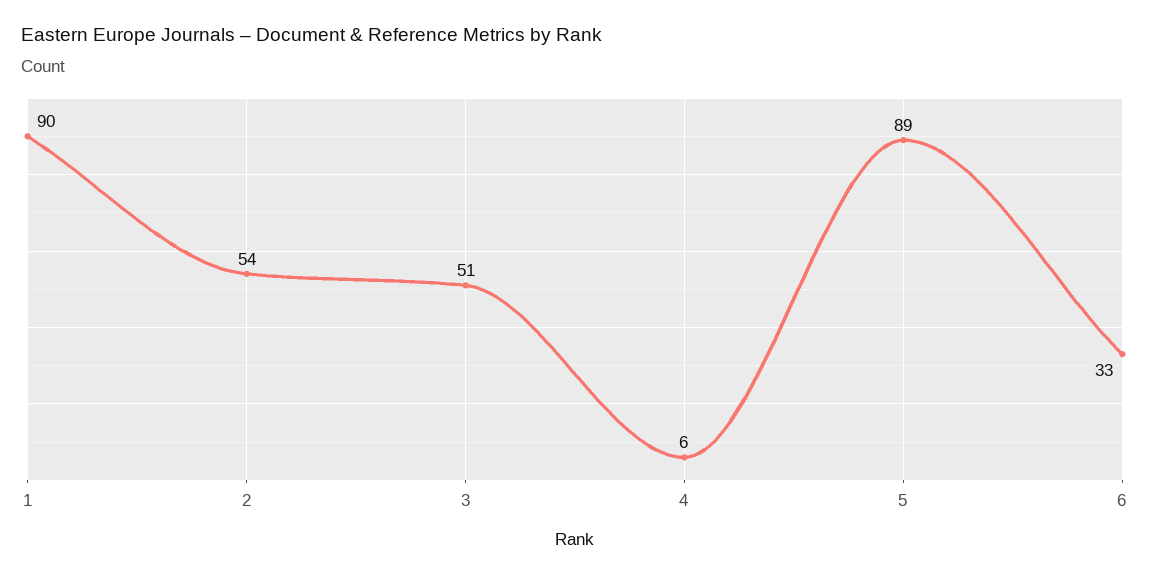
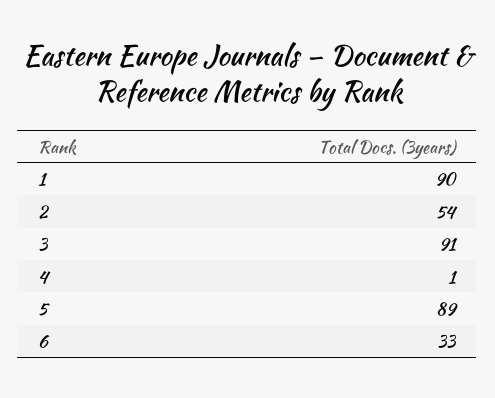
3: 51 -> 91
4: 6 -> 1

